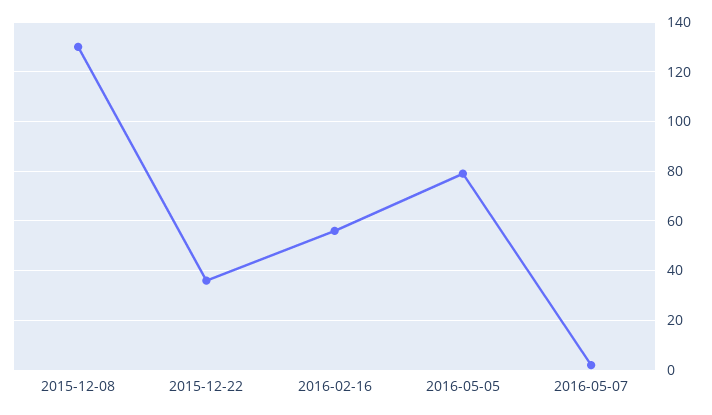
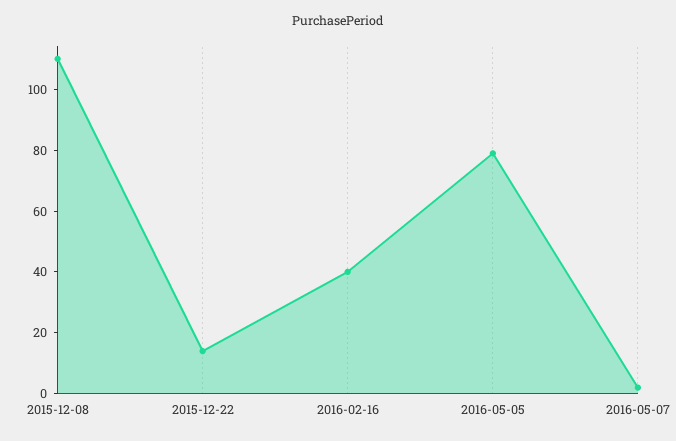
2015-12-08: 130 -> 110
2015-12-22: 35 -> 15
2016-02-16: 55 -> 40

